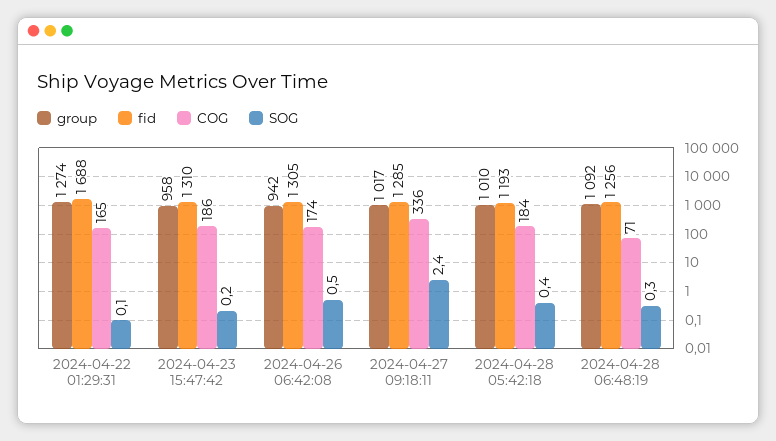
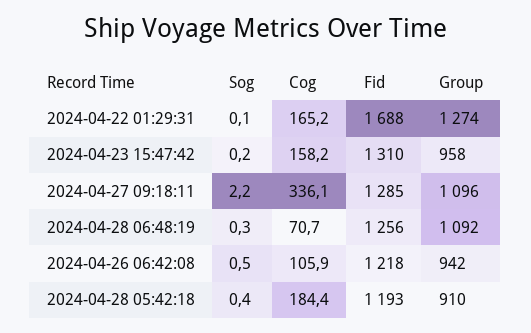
COG, 2024-04-23 15:47:42: 186 -> 158.2
fid, 2024-04-26 06:42:08: 1305 -> 1218
COG, 2024-04-26 06:42:08: 174 -> 105.9
group, 2024-04-27 09:18:11: 1017 -> 1096
SOG, 2024-04-27 09:18:11: 2.4 -> 2.2
group, 2024-04-28 05:42:18: 1010 -> 910

